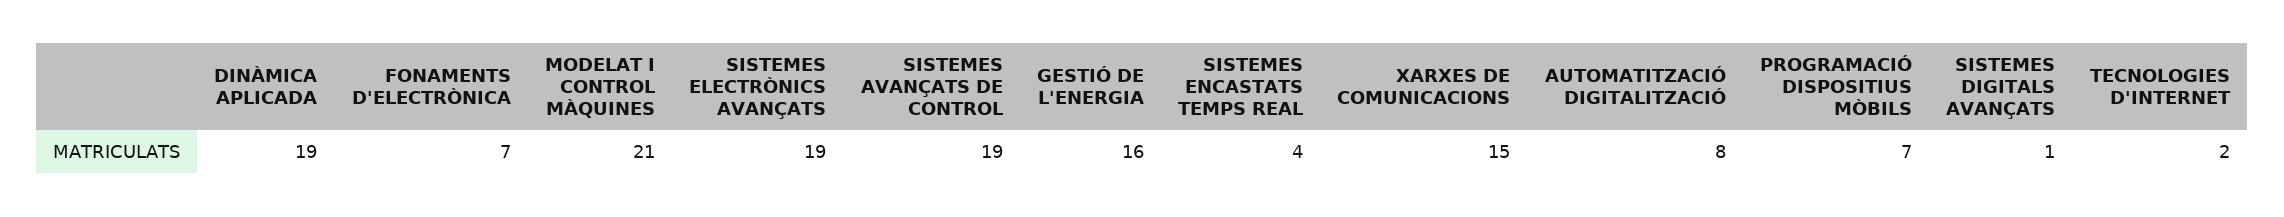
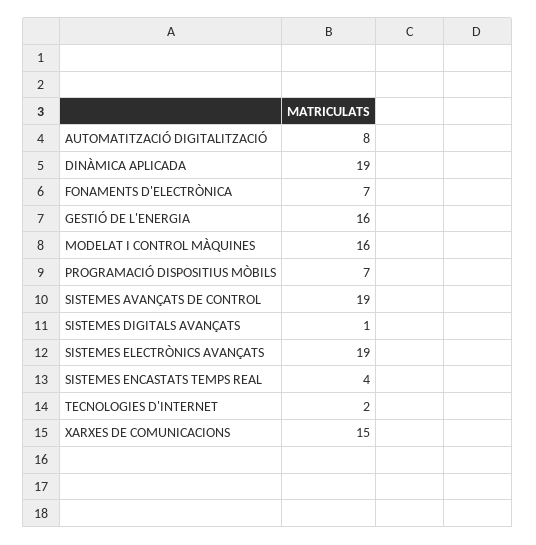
MODELAT I CONTROL MÀQUINES: 21 -> 16

